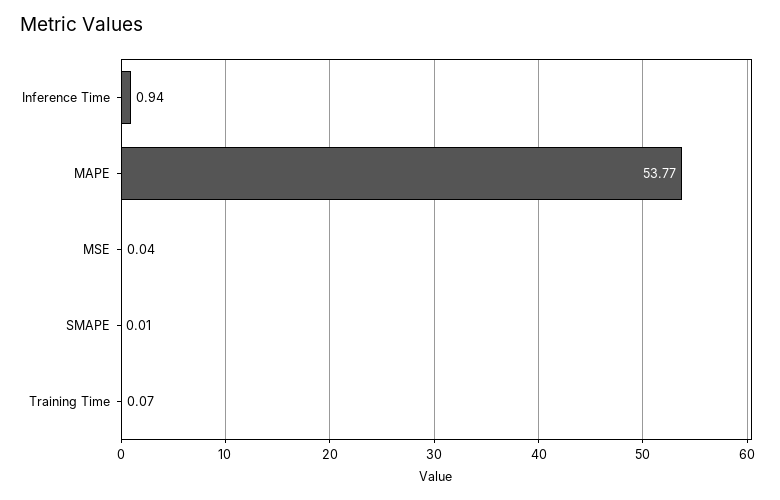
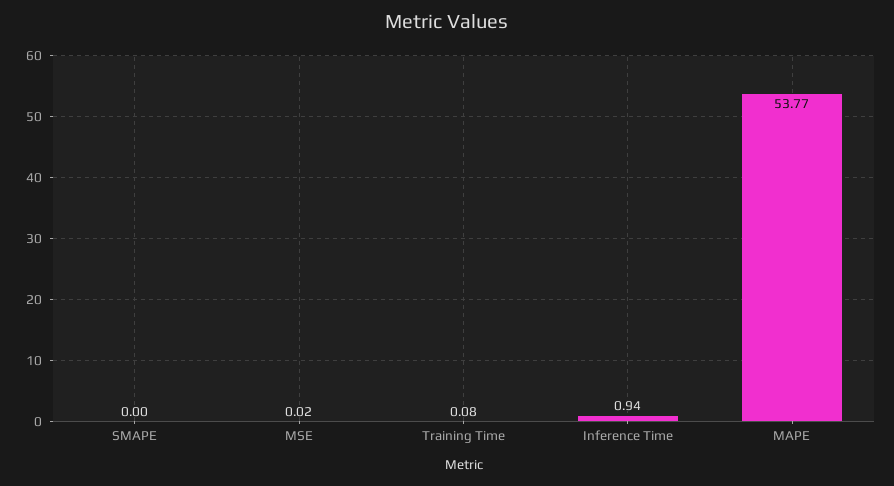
MSE: 0.04 -> 0.02
SMAPE: 0.01 -> 0
Training Time: 0.07 -> 0.08

